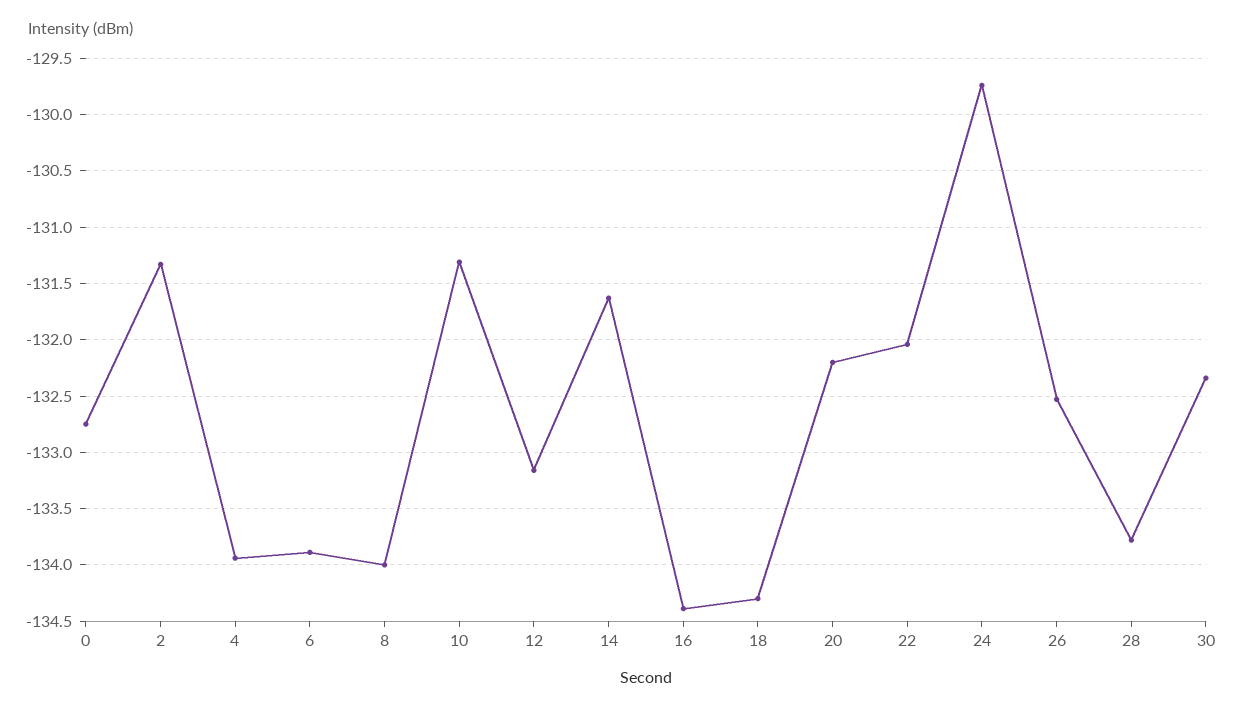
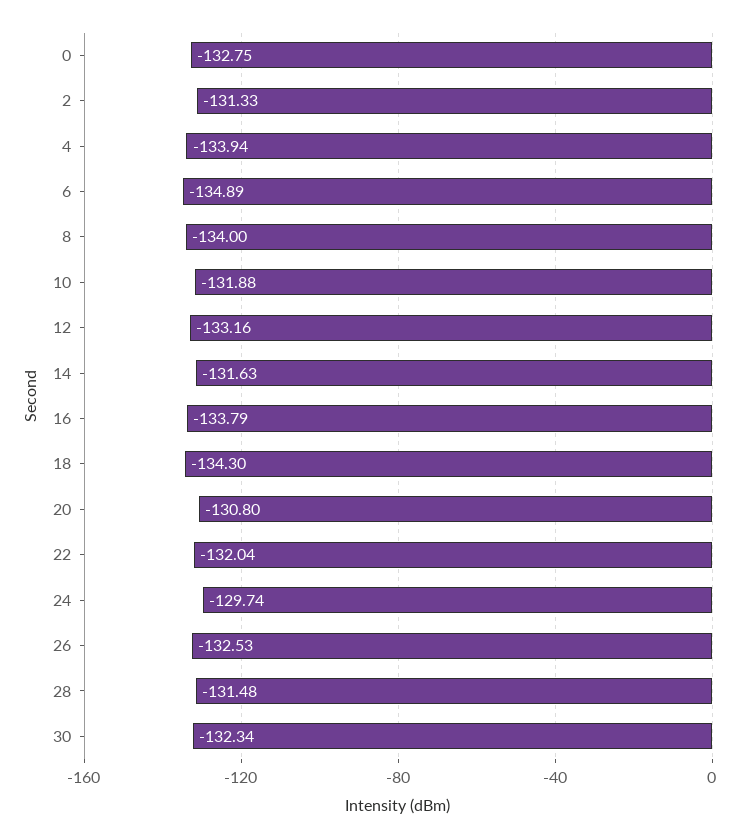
6: -133.9 -> -134.89
10: -131.3 -> -131.88
16: -134.4 -> -133.79
20: -132.2 -> -130.8
28: -133.8 -> -131.48

